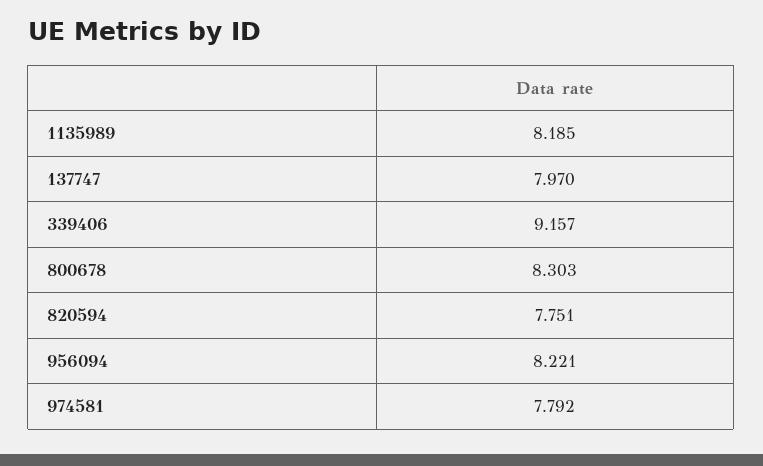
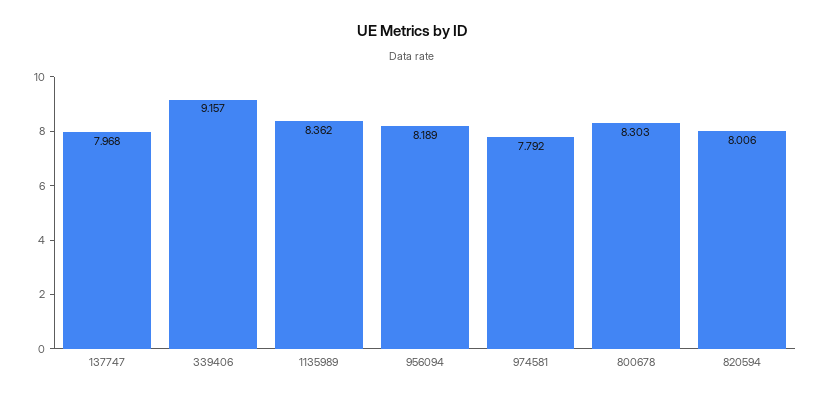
1135989: 8.185 -> 8.362
137747: 7.97 -> 7.968
820594: 7.751 -> 8.006
956094: 8.221 -> 8.189

